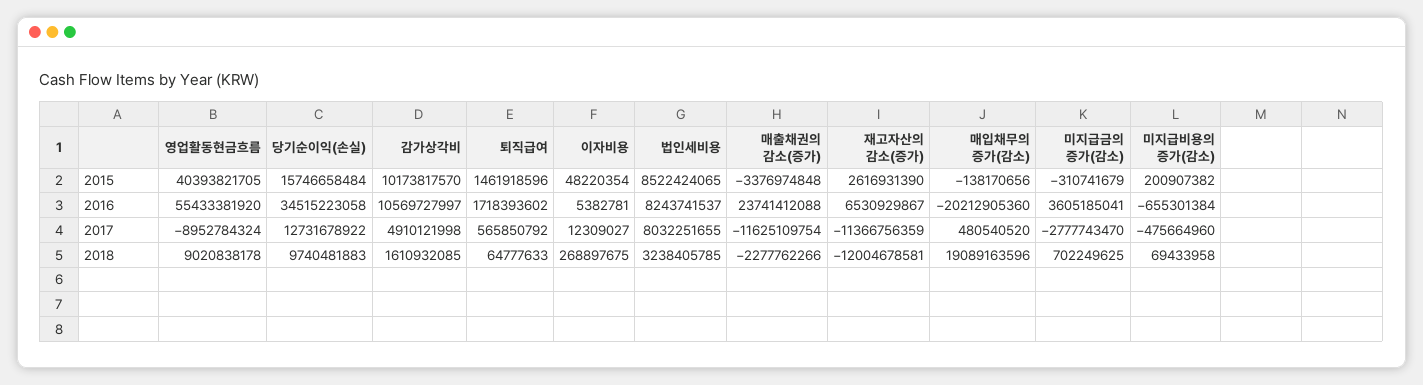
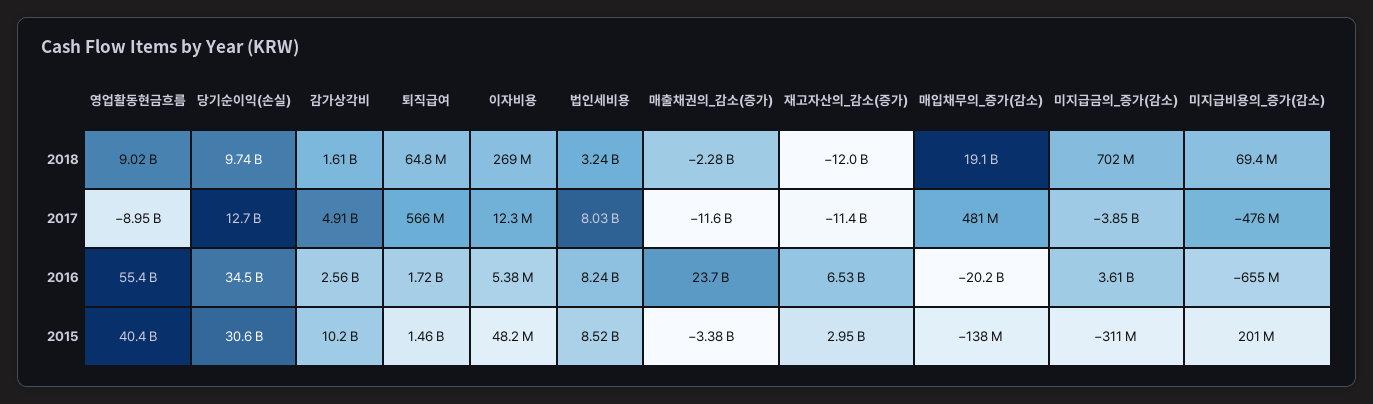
당기순이익(손실), 2015: 15746658484 -> 30600000000
재고자산의 감소(증가), 2015: 2616931390 -> 2950000000
감가상각비, 2016: 10569727997 -> 2560000000
미지급금의 증가(감소), 2017: -2777743470 -> -3850000000

